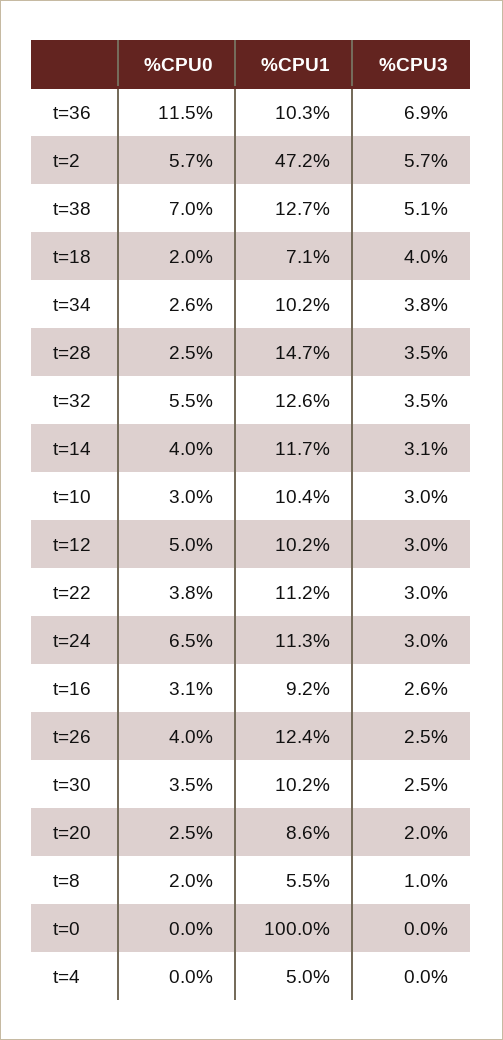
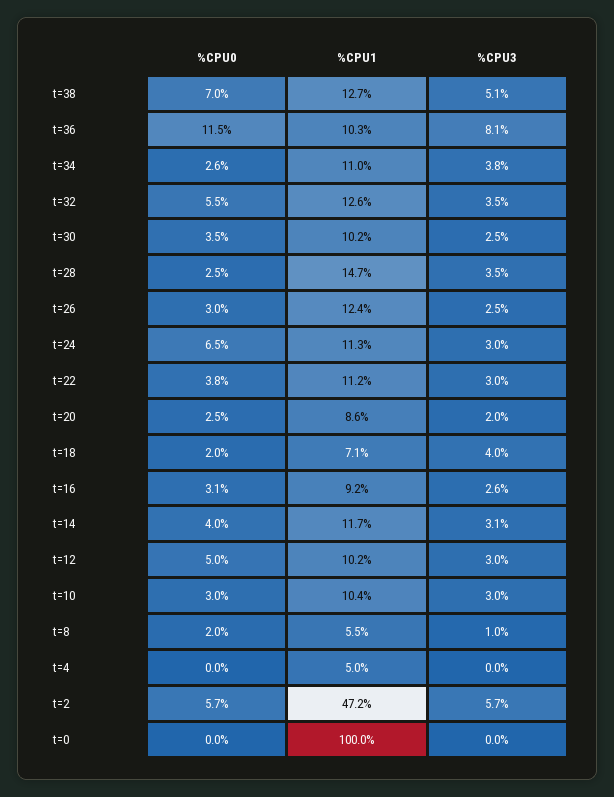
%CPU3, t=36: 6.9 -> 8.1
%CPU1, t=34: 10.2 -> 11
%CPU0, t=26: 4 -> 3

